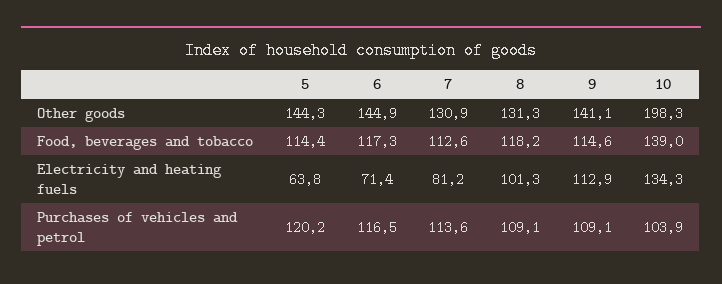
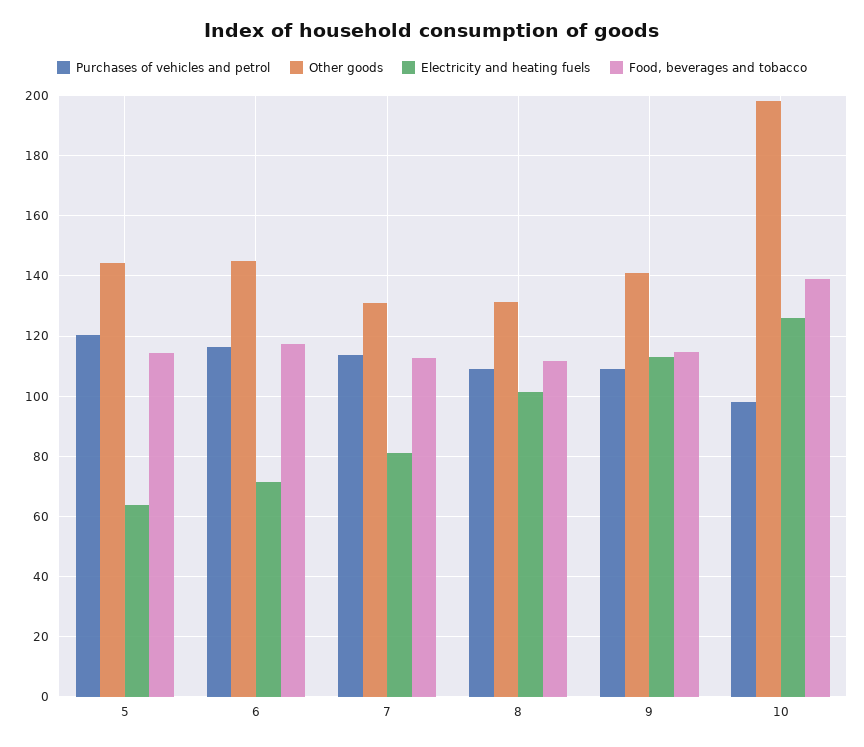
Food, beverages and tobacco, 8: 118.2 -> 112
Electricity and heating fuels, 10: 134.3 -> 126
Purchases of vehicles and petrol, 10: 103.9 -> 98

